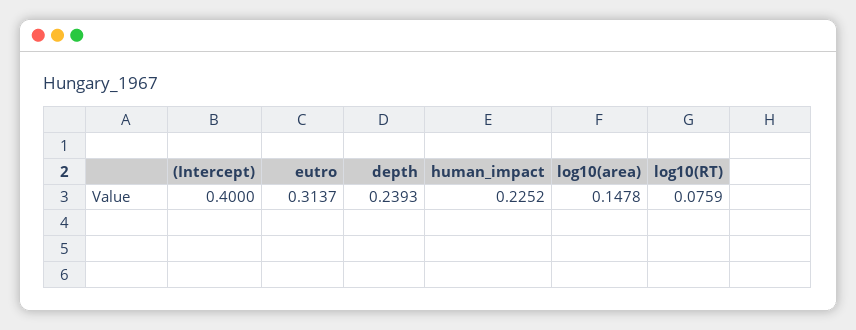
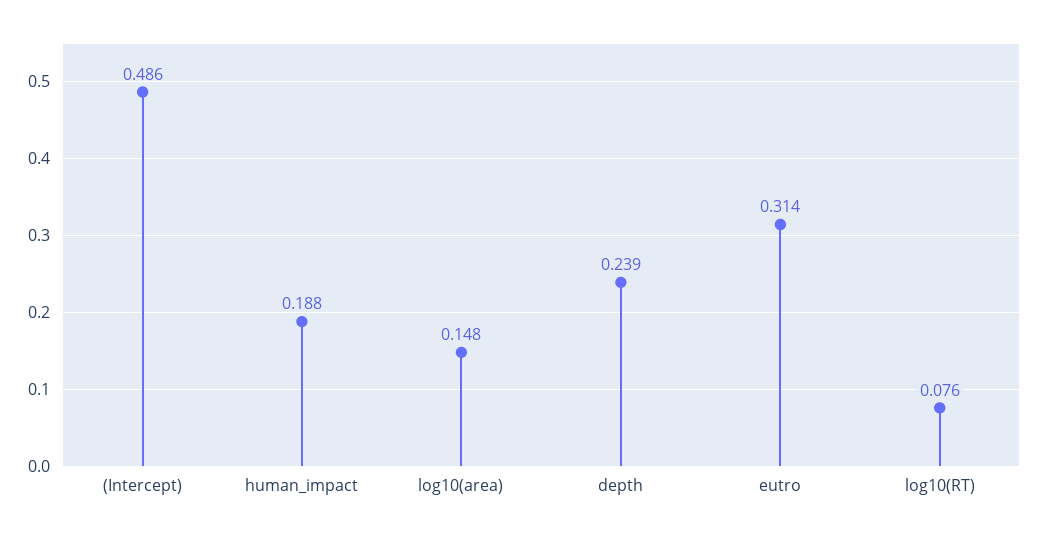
(Intercept): 0.4 -> 0.486
human_impact: 0.2252 -> 0.188

